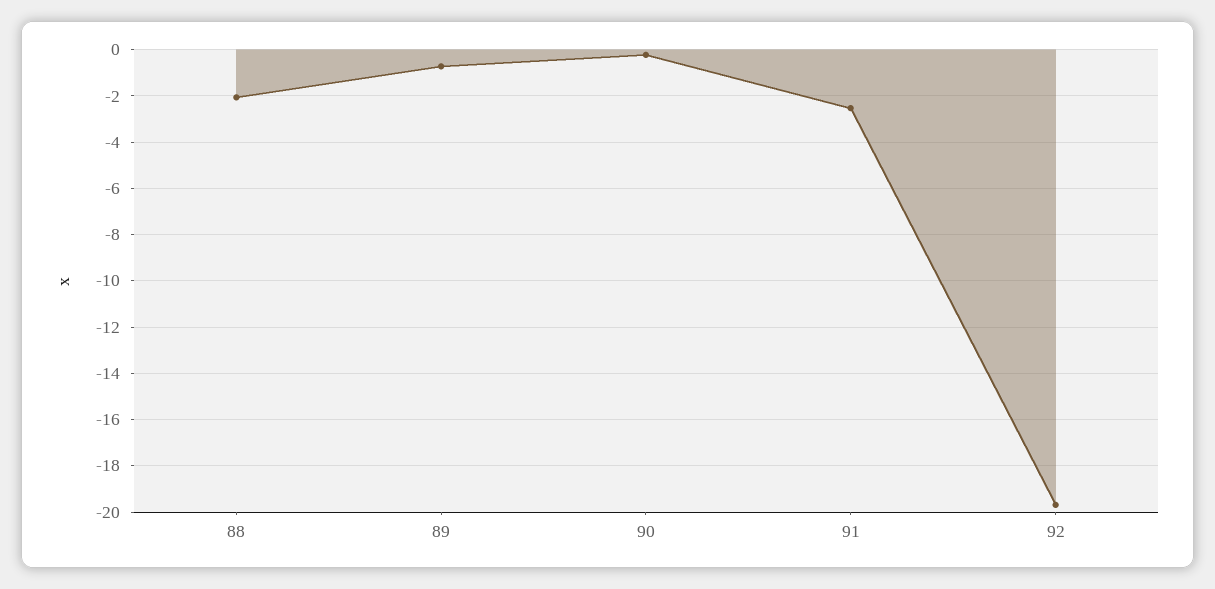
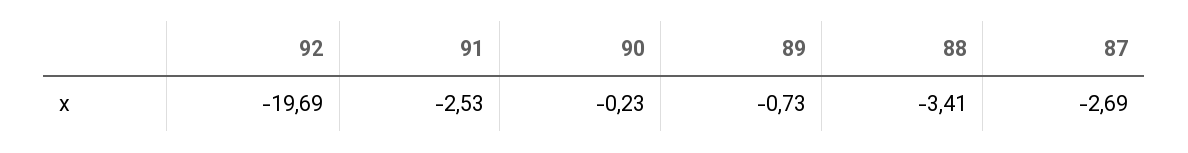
88: -2 -> -3.41
87: none -> -2.69

